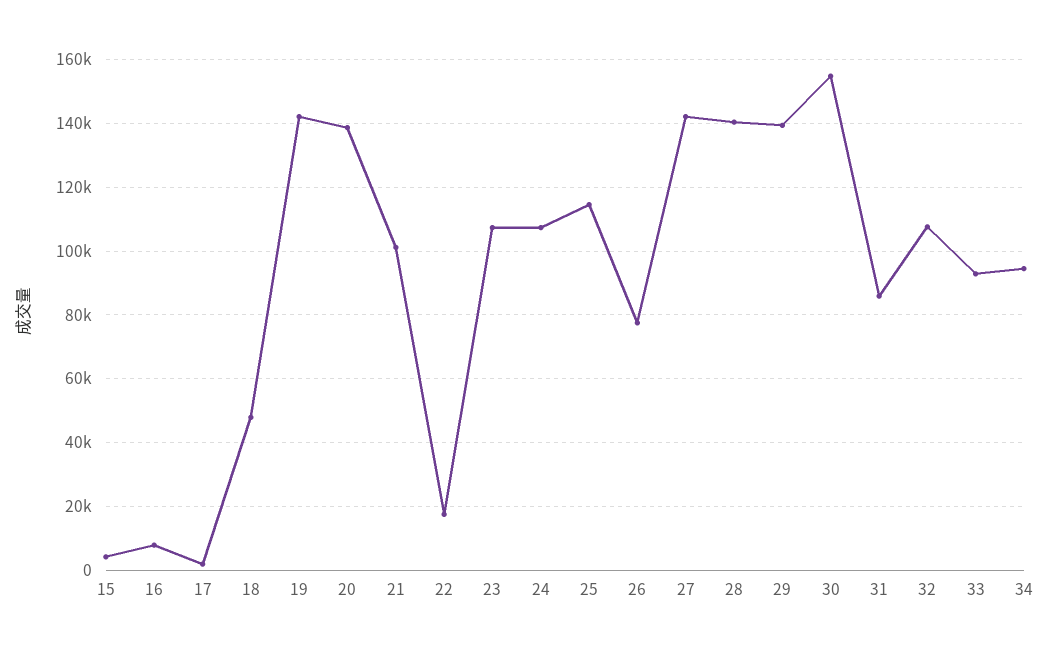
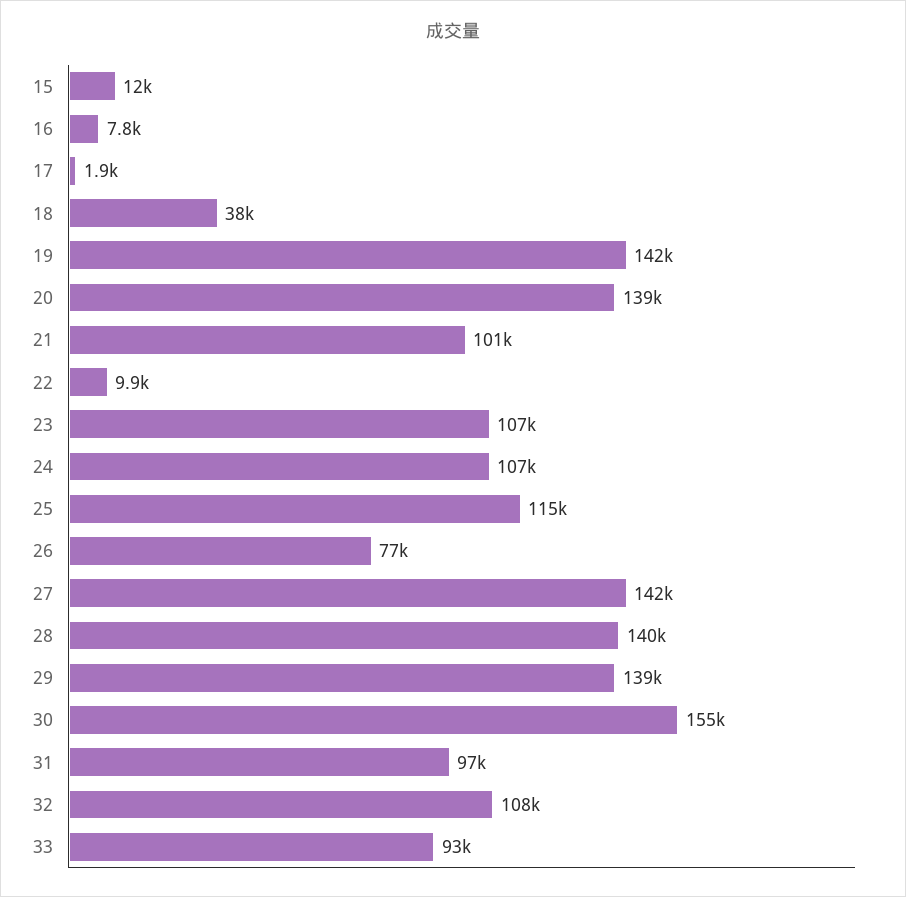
15: 4000 -> 12000
18: 48000 -> 38000
22: 18000 -> 9900
31: 86000 -> 97000
34: 94000 -> none

